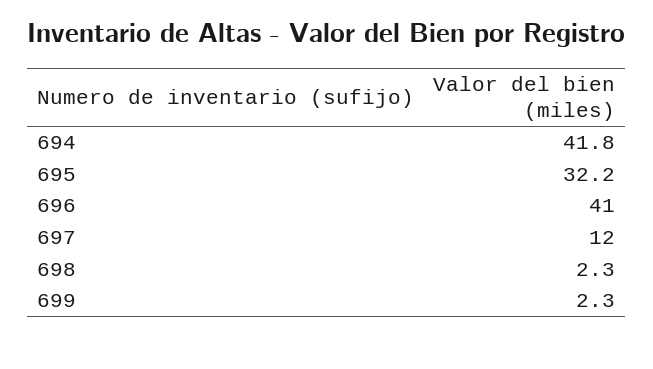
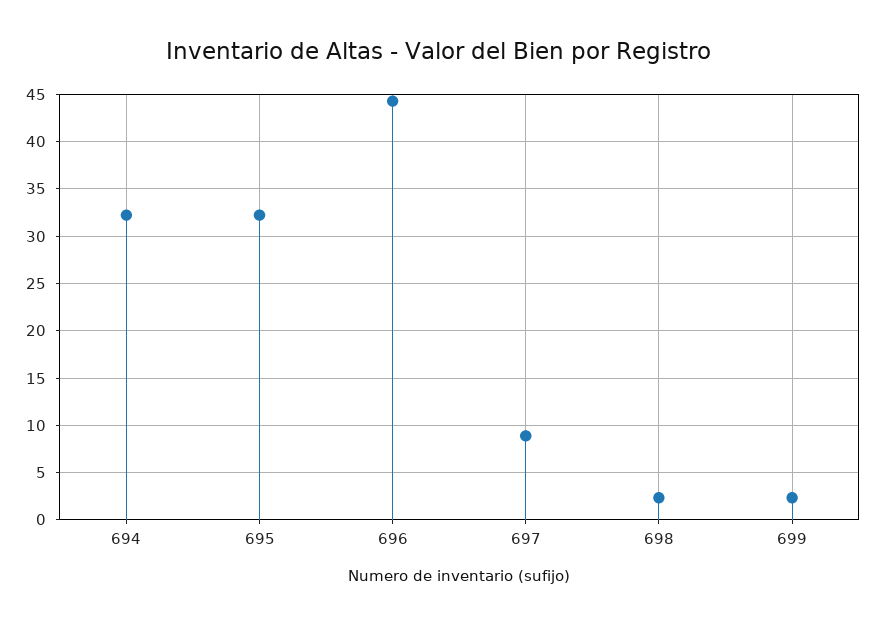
694: 41.8 -> 32
696: 41 -> 44
697: 12 -> 9

